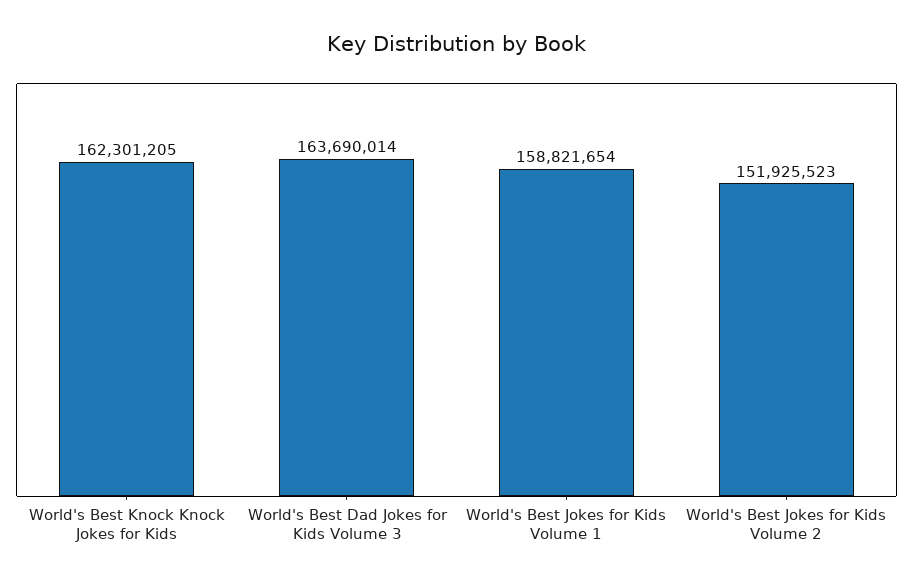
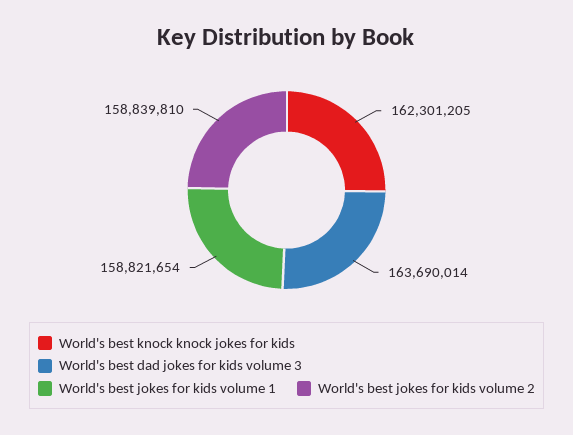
World's Best Jokes for Kids Volume 2: 151925523 -> 158839810

